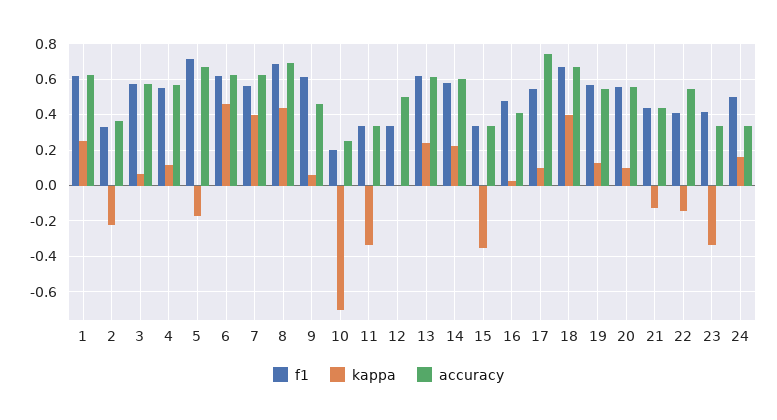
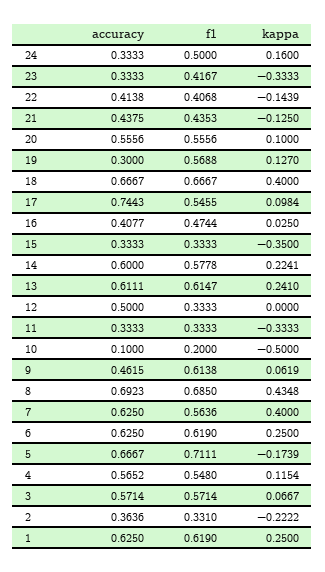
kappa, 6: 0.45 -> 0.25
kappa, 10: -0.7 -> -0.5
accuracy, 10: 0.25 -> 0.1
accuracy, 19: 0.55 -> 0.3
accuracy, 22: 0.55 -> 0.4138

